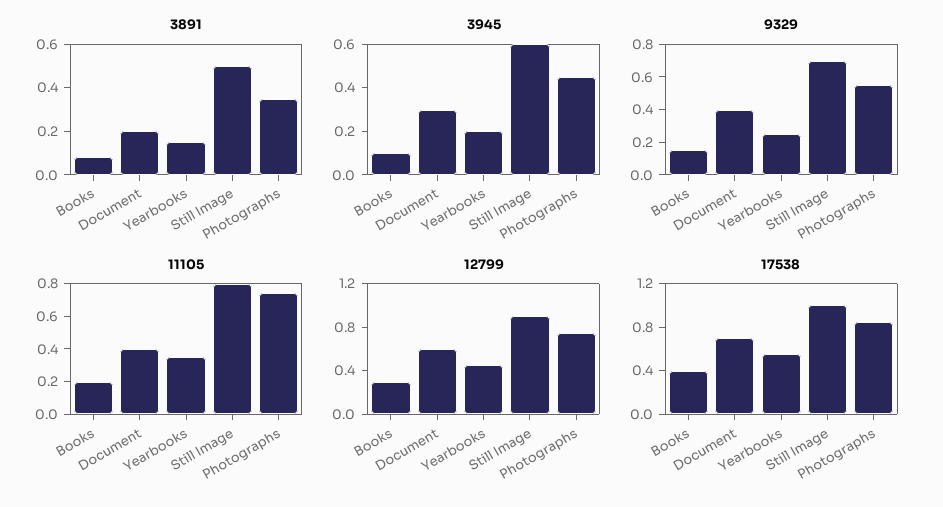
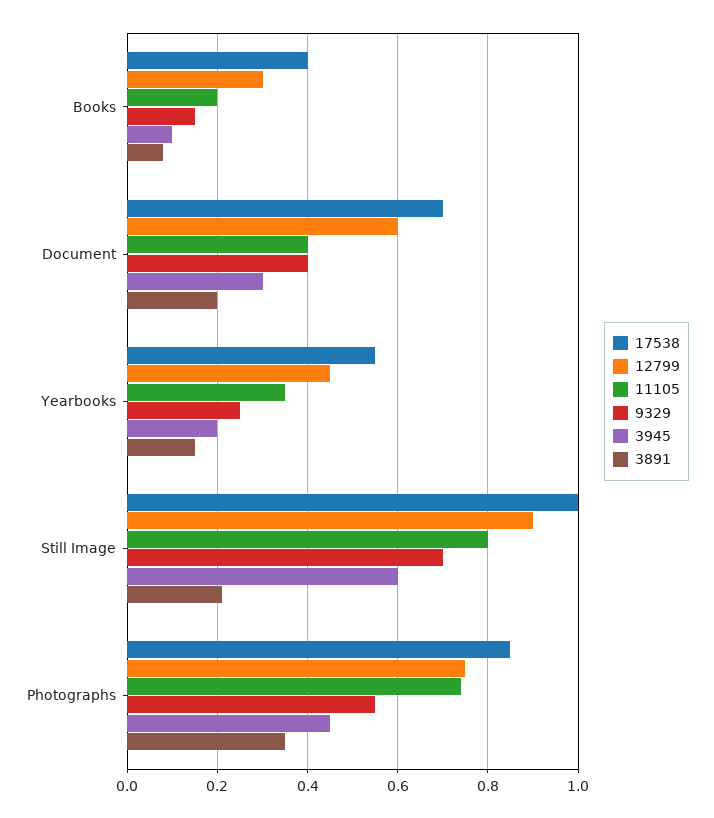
3891, Still Image: 0.5 -> 0.2

